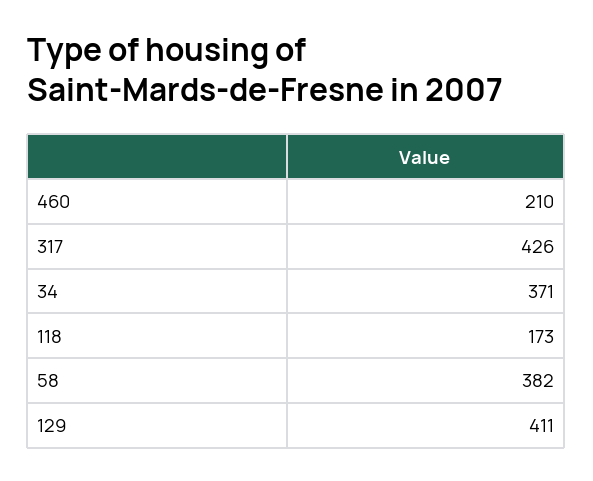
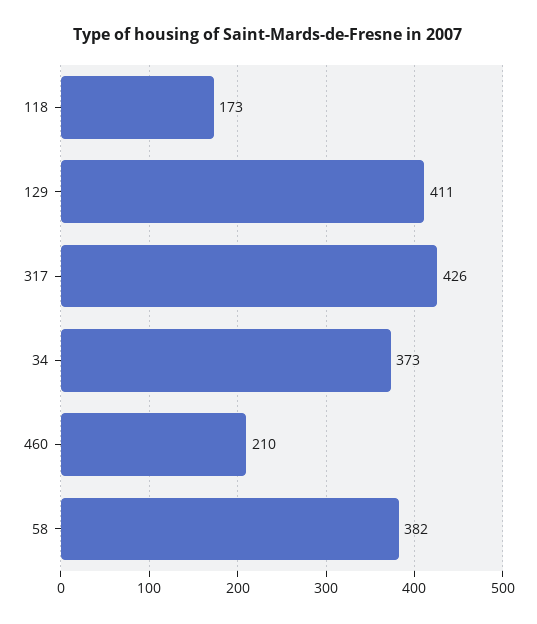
34: 371 -> 373

